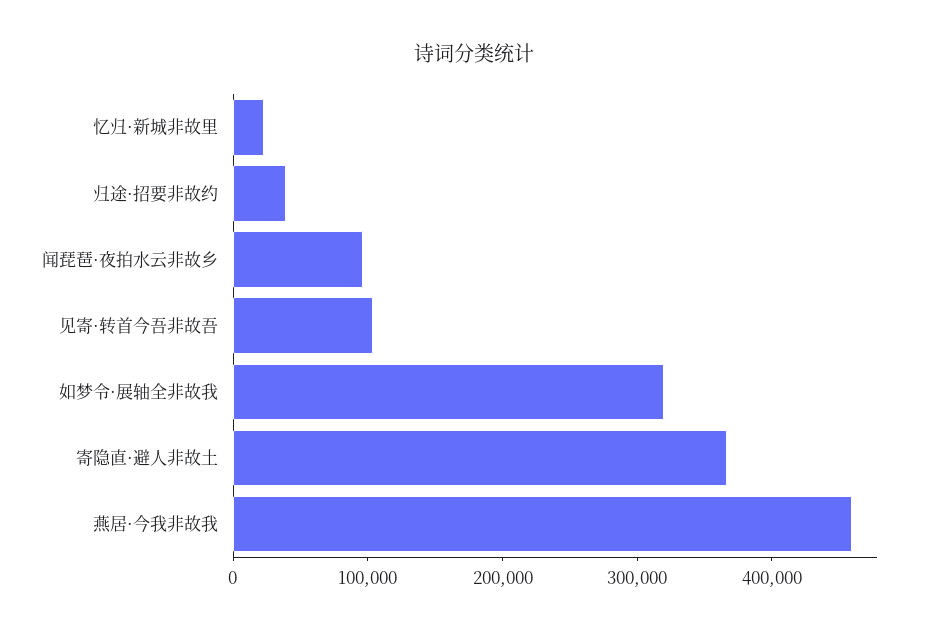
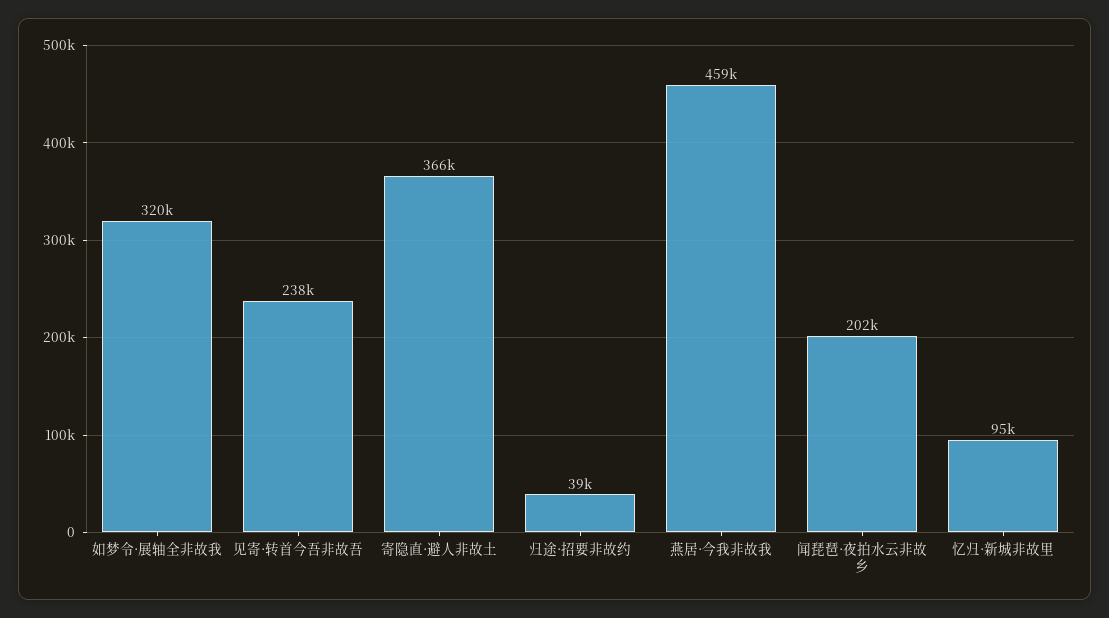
忆归·新城非故里: 20000 -> 95000
闻琵琶·夜拍水云非故乡: 100000 -> 202000
见寄·转首今吾非故吾: 100000 -> 238000

